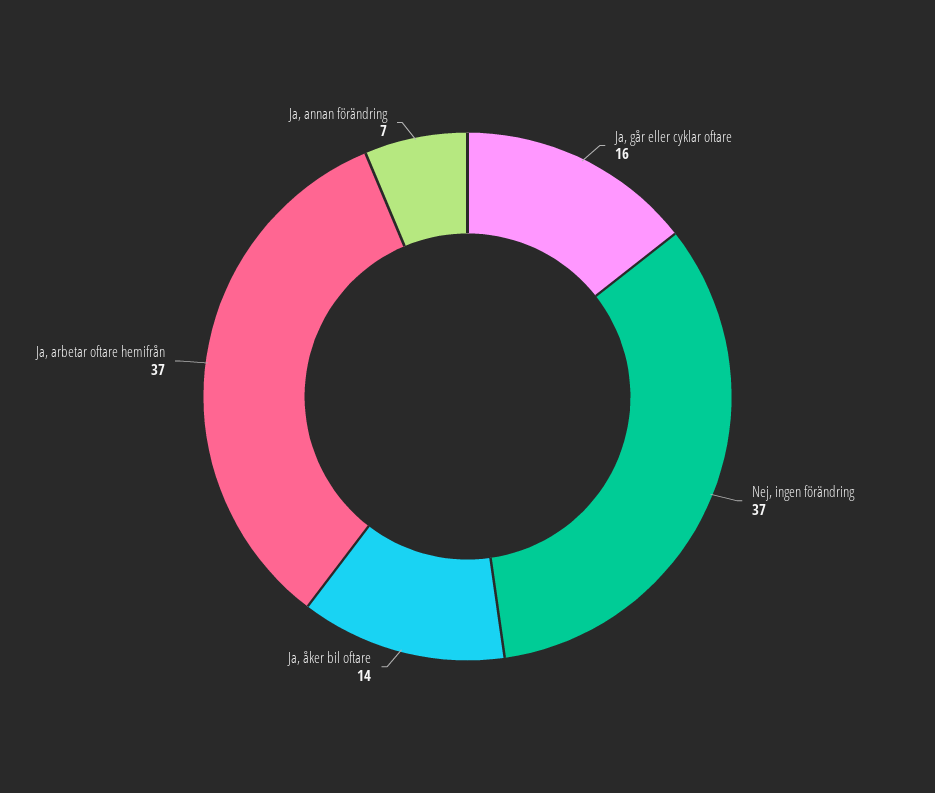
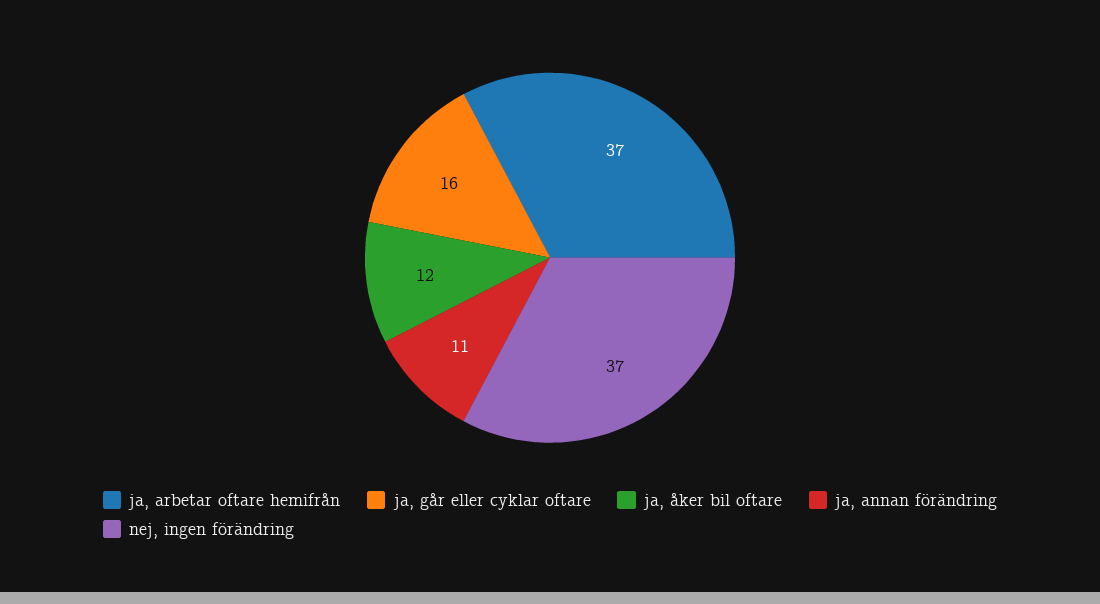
Ja, åker bil oftare: 14 -> 12
Ja, annan förändring: 7 -> 11

